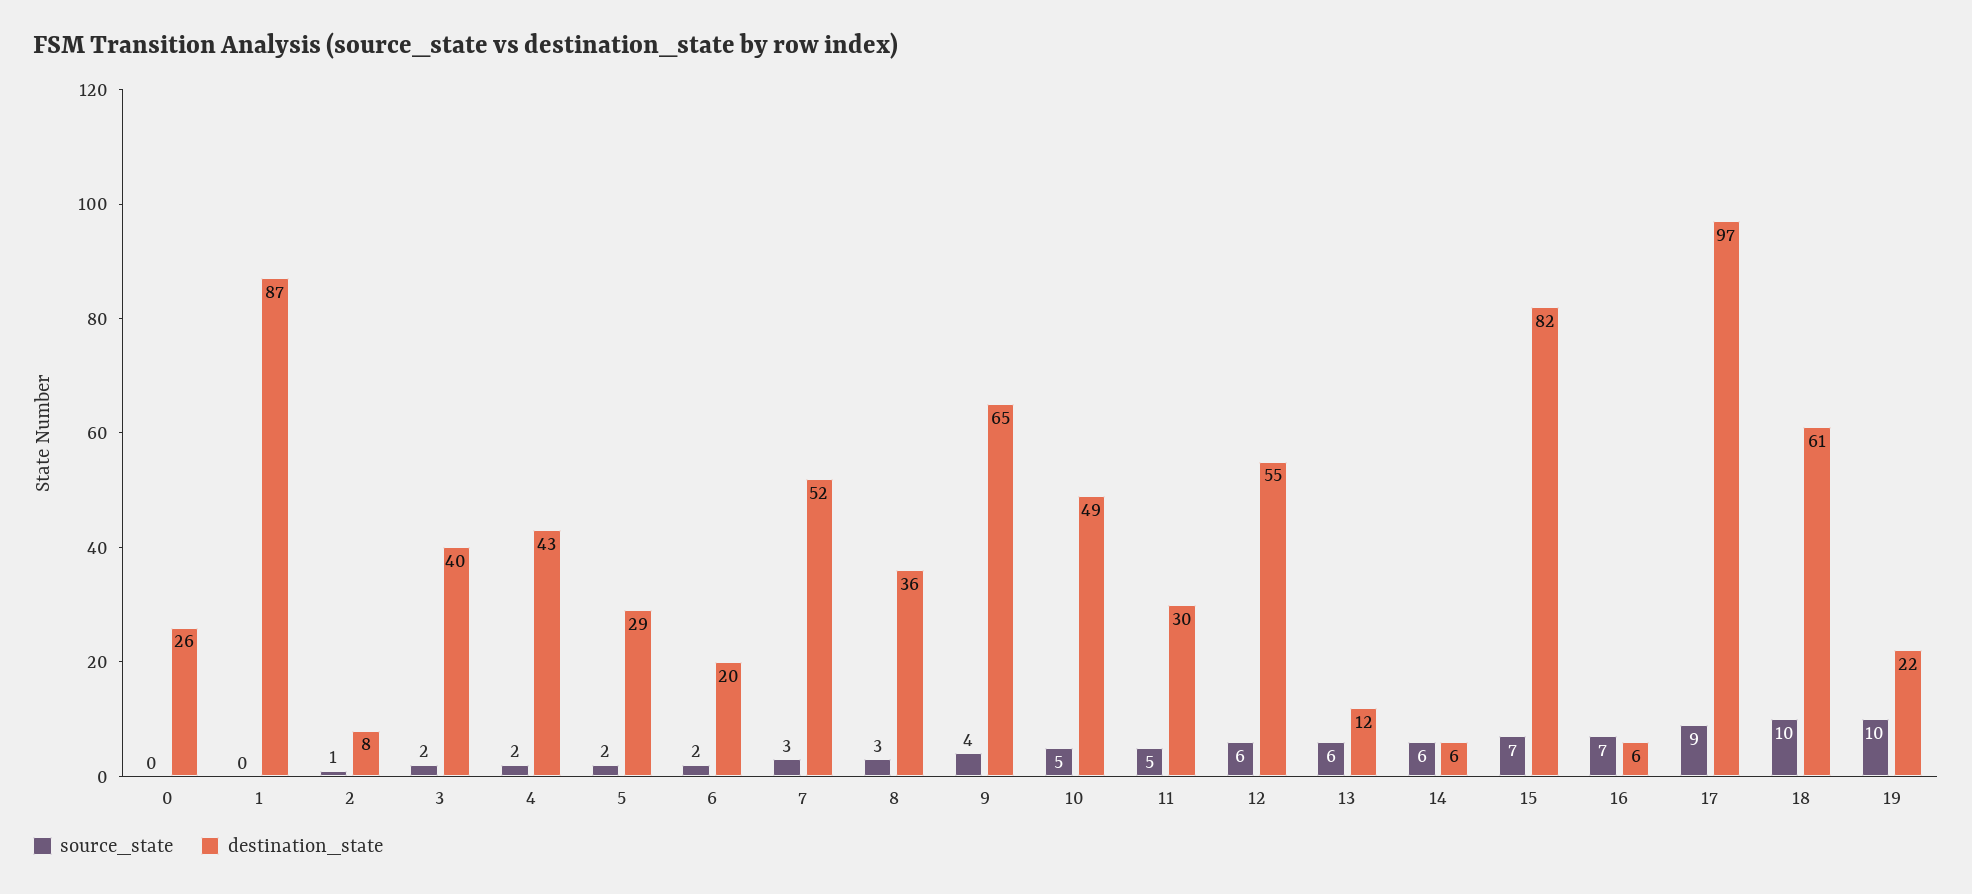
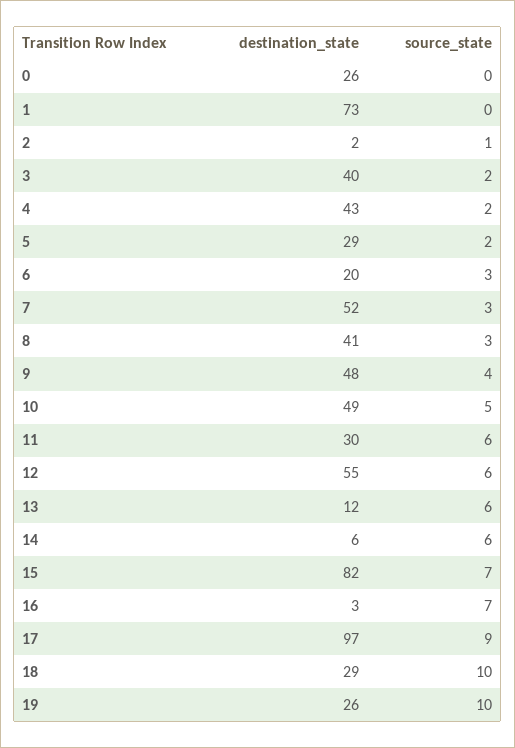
destination_state, 1: 87 -> 73
destination_state, 2: 8 -> 2
source_state, 6: 2 -> 3
destination_state, 8: 36 -> 41
destination_state, 9: 65 -> 48
source_state, 11: 5 -> 6
destination_state, 16: 6 -> 3
destination_state, 18: 61 -> 29
destination_state, 19: 22 -> 26

